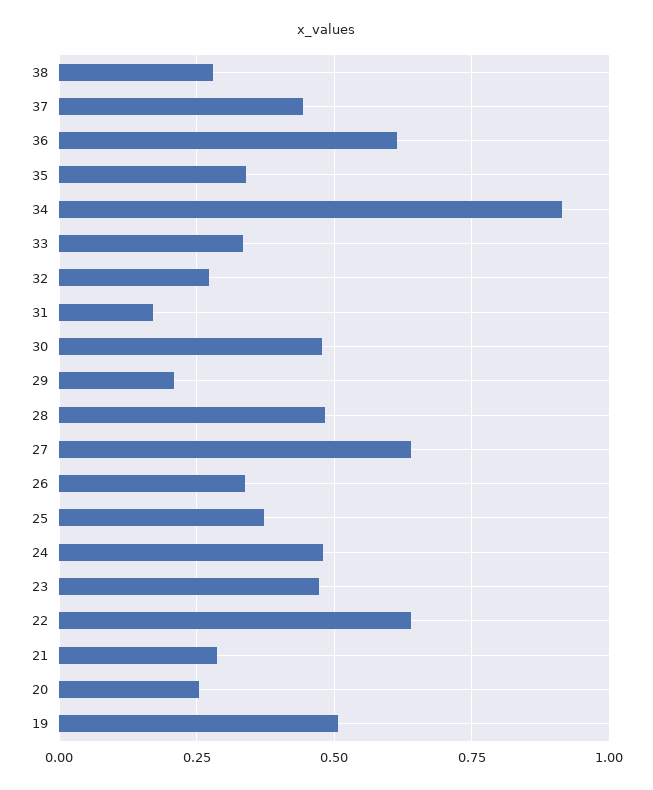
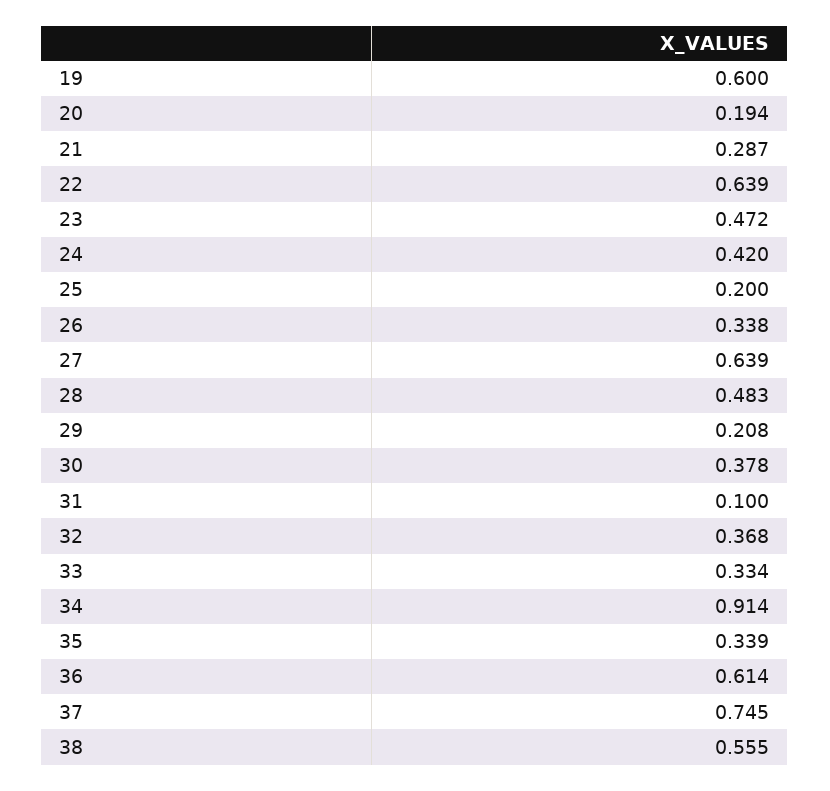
38: 0.275 -> 0.555
37: 0.45 -> 0.745
32: 0.275 -> 0.368
31: 0.175 -> 0.1
30: 0.475 -> 0.378
25: 0.375 -> 0.2
24: 0.475 -> 0.42
20: 0.25 -> 0.194
19: 0.5 -> 0.6

